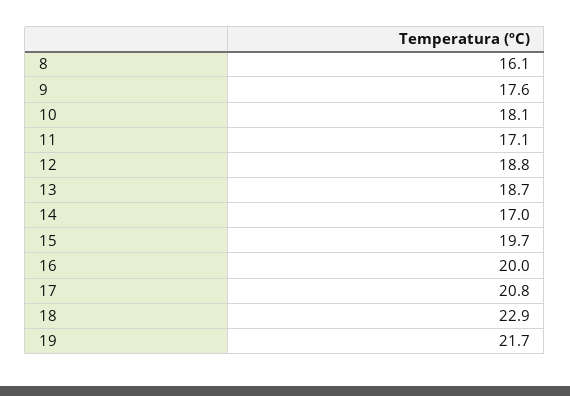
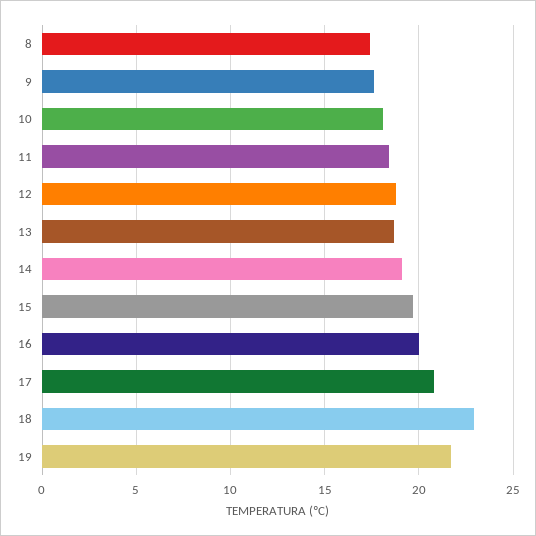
8: 16.1 -> 17.5
11: 17.1 -> 18.5
14: 17 -> 19

